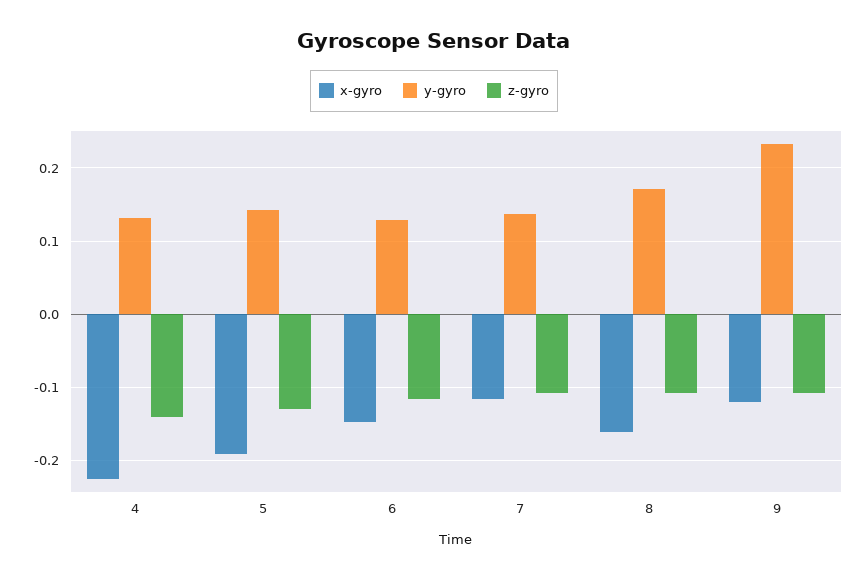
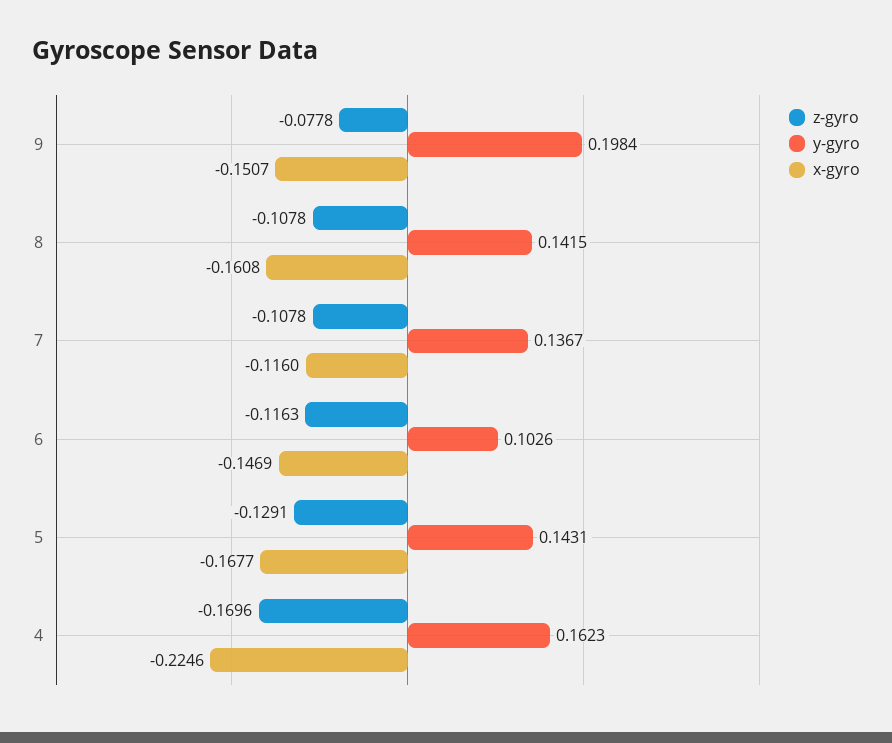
y-gyro, 4: 0.13 -> 0.1623
z-gyro, 4: -0.14 -> -0.1696
x-gyro, 5: -0.19 -> -0.1677
y-gyro, 6: 0.13 -> 0.1026
y-gyro, 8: 0.17 -> 0.1415
x-gyro, 9: -0.12 -> -0.1507
y-gyro, 9: 0.23 -> 0.1984
z-gyro, 9: -0.11 -> -0.0778

